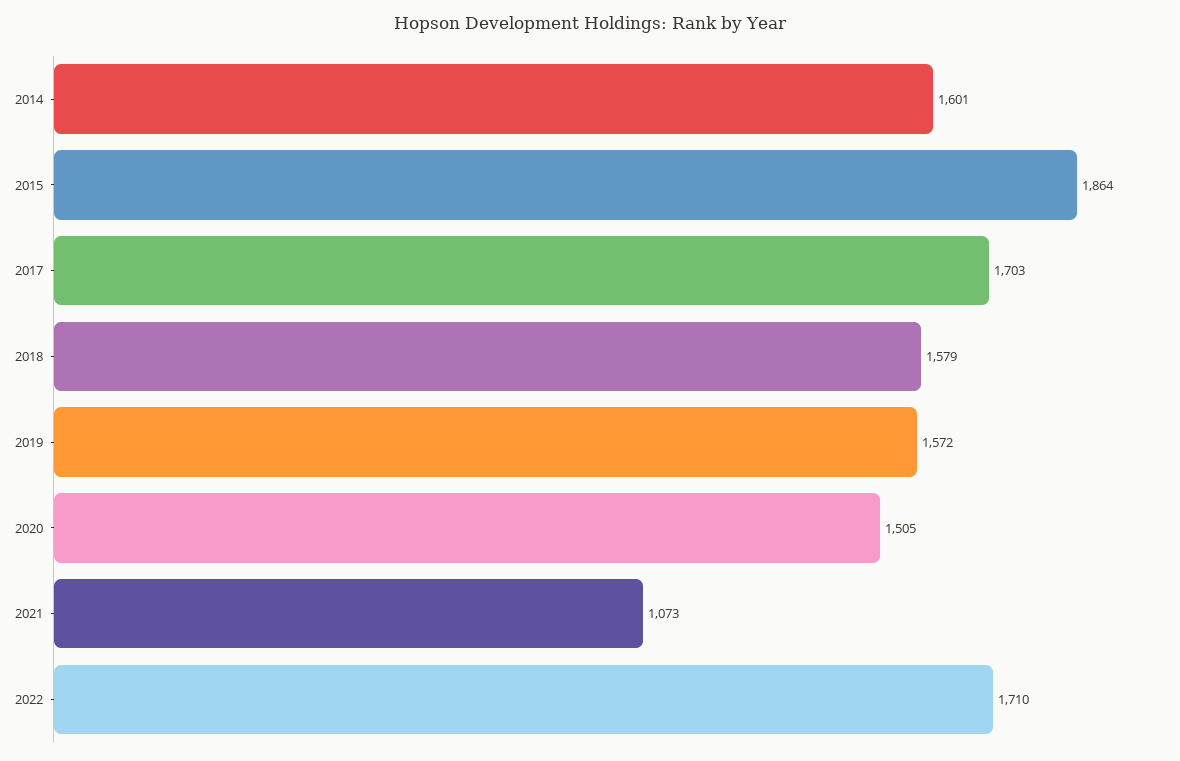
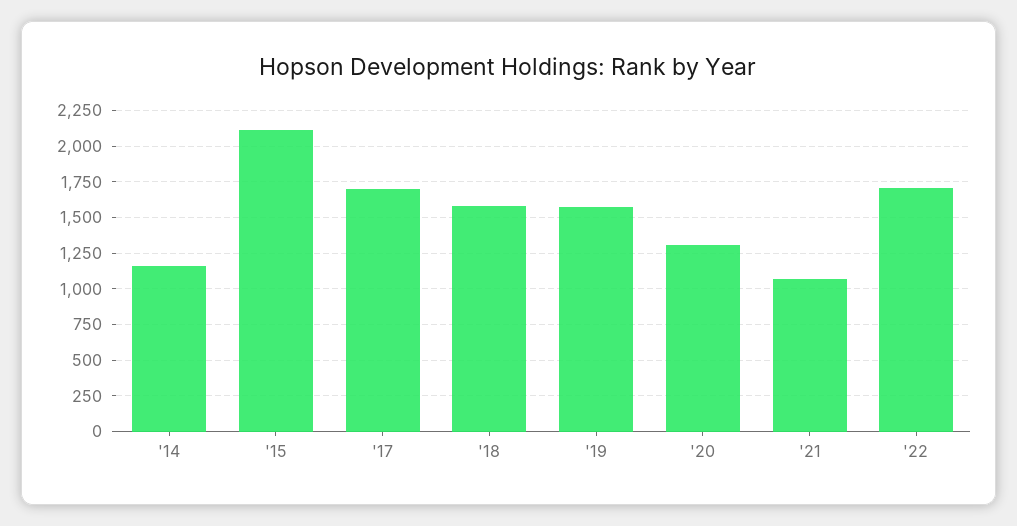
2014: 1601 -> 1150
2015: 1864 -> 2100
2020: 1505 -> 1300

